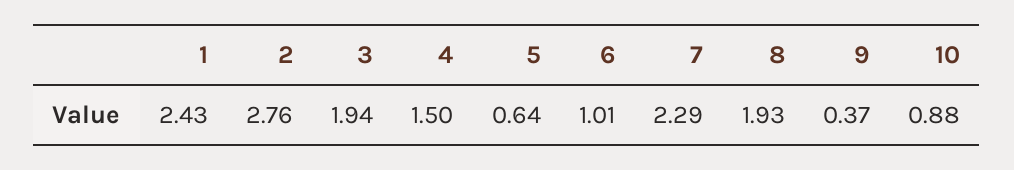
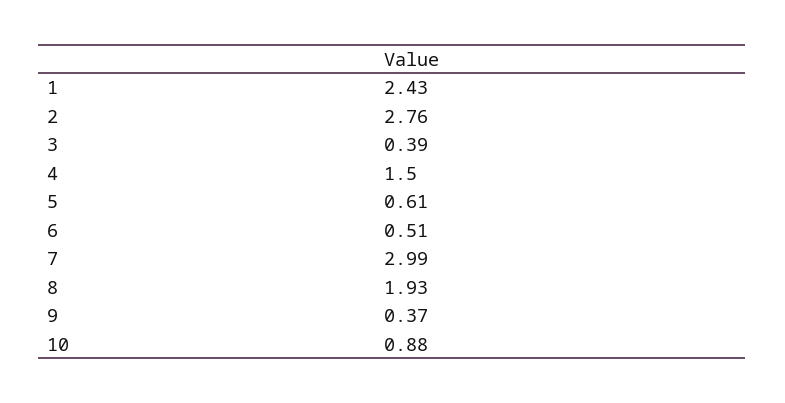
3: 1.94 -> 0.39
5: 0.64 -> 0.61
6: 1.01 -> 0.51
7: 2.29 -> 2.99

